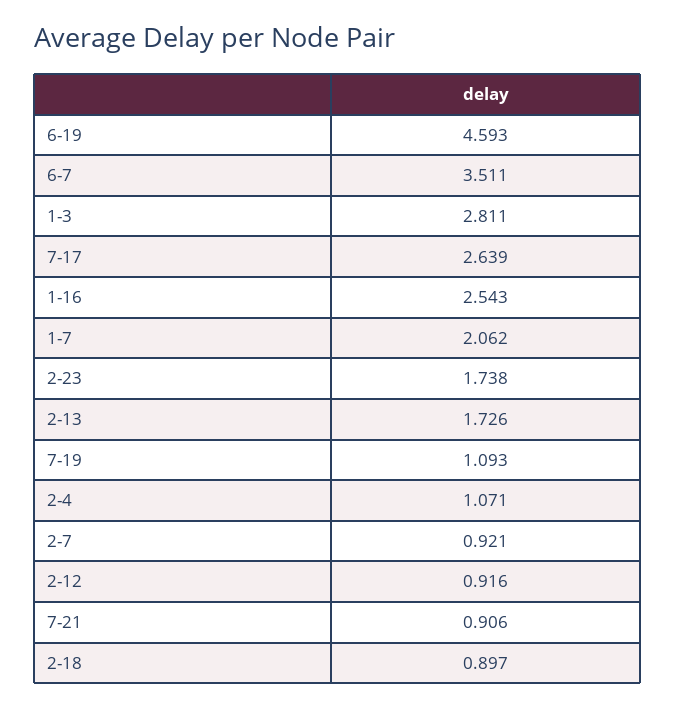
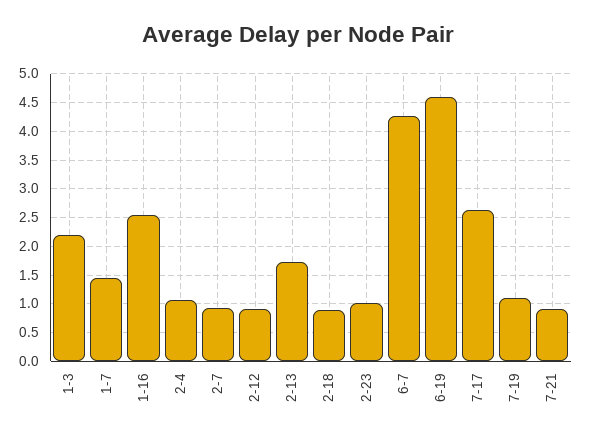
6-7: 3.511 -> 4.25
1-3: 2.811 -> 2.25
1-7: 2.062 -> 1.5
2-23: 1.738 -> 1

